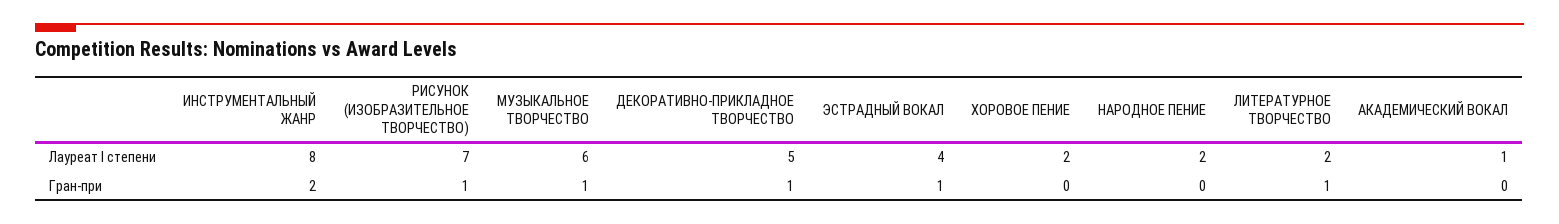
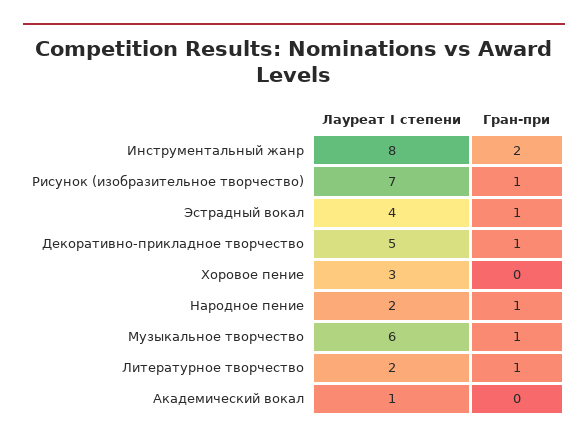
ХОРОВОЕ ПЕНИЕ, Лауреат I степени: 2 -> 3
НАРОДНОЕ ПЕНИЕ, Гран-при: 0 -> 1

